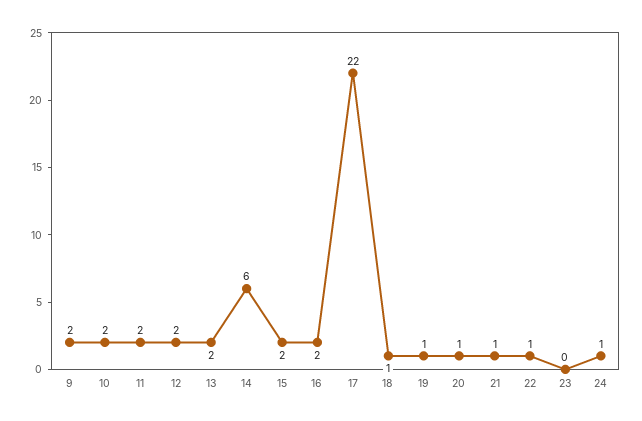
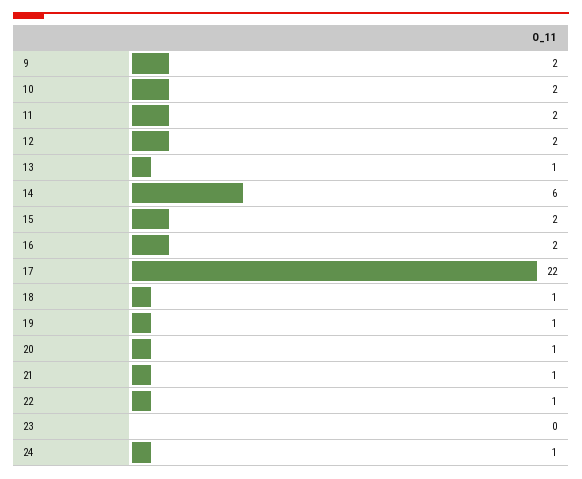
13: 2 -> 1

